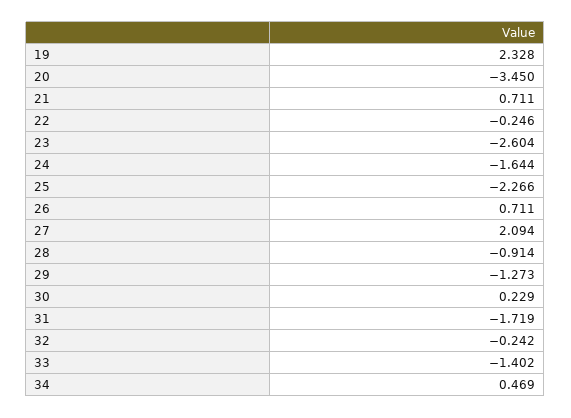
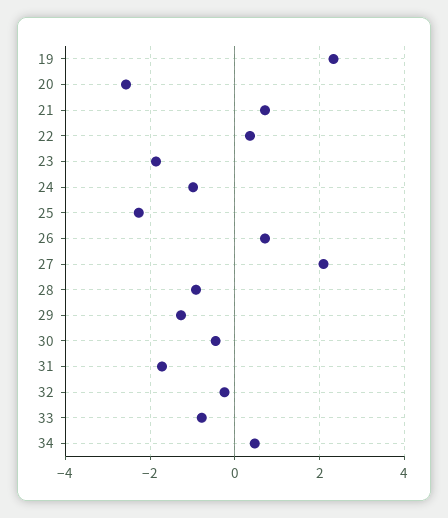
20: -3.45 -> -2.6
22: -0.246 -> 0.4
23: -2.604 -> -1.8
24: -1.644 -> -1
30: 0.229 -> -0.4
33: -1.402 -> -0.8

